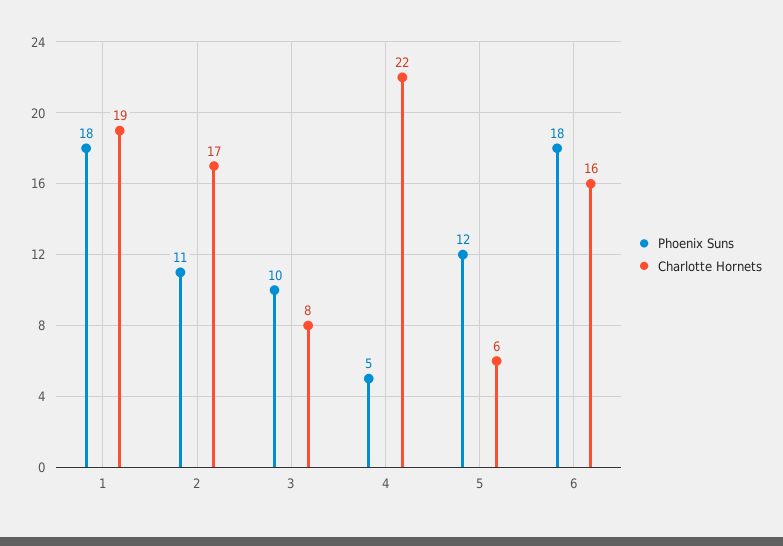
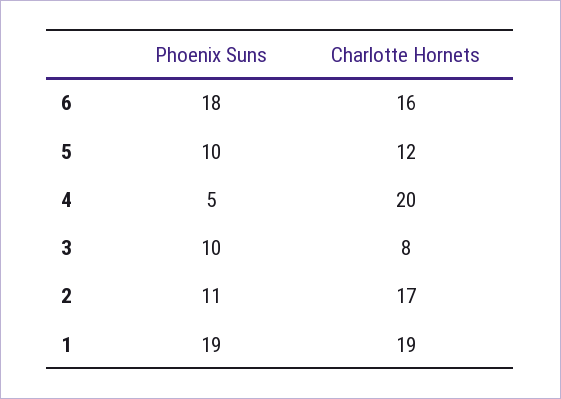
Phoenix Suns, 1: 18 -> 19
Charlotte Hornets, 4: 22 -> 20
Phoenix Suns, 5: 12 -> 10
Charlotte Hornets, 5: 6 -> 12

